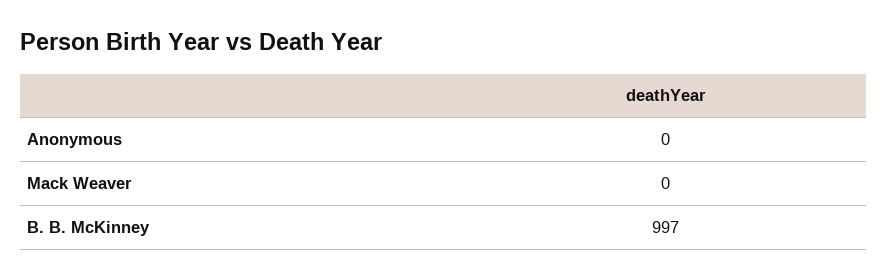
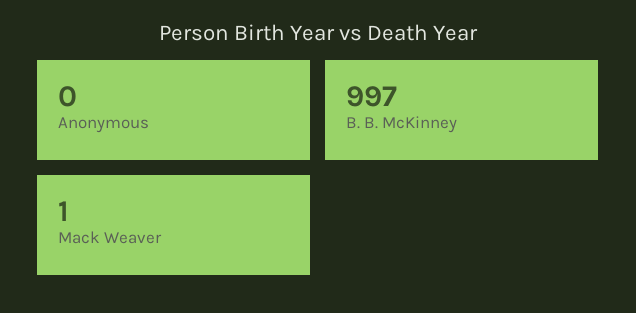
Mack Weaver: 0 -> 1

